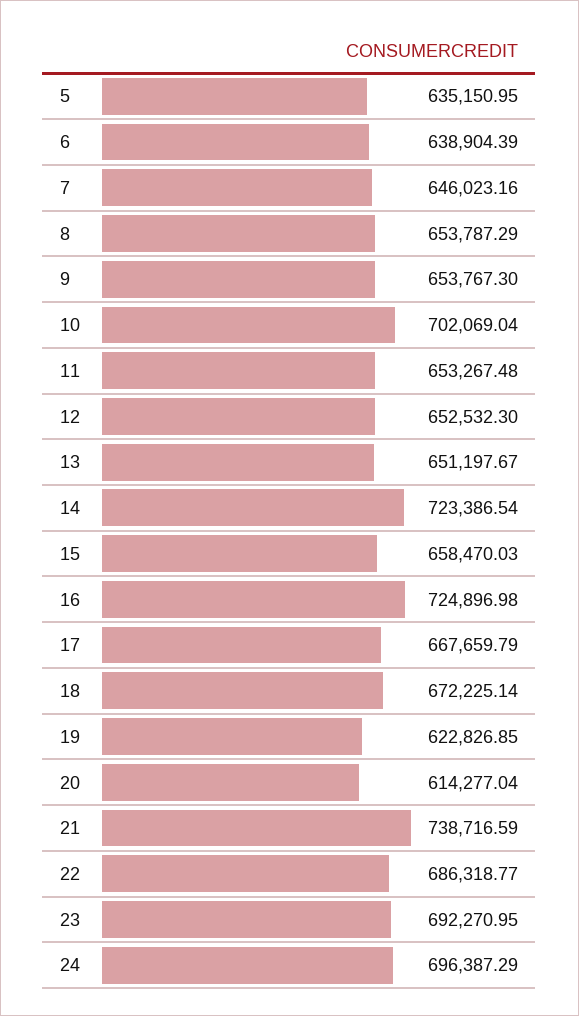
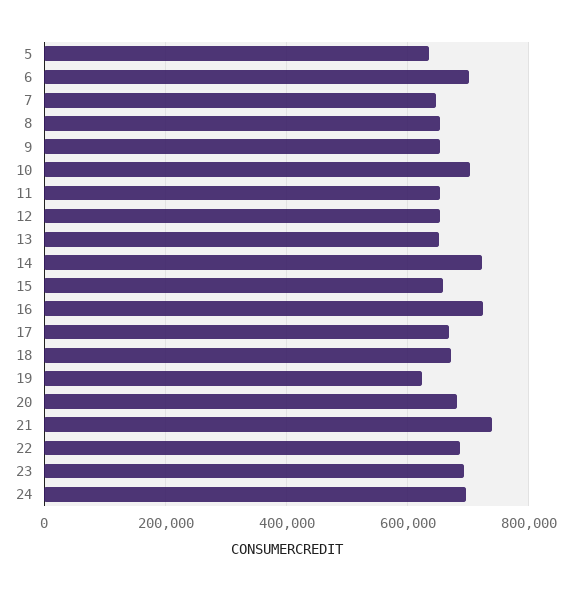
6: 638904.39 -> 700000
20: 614277.04 -> 680000

